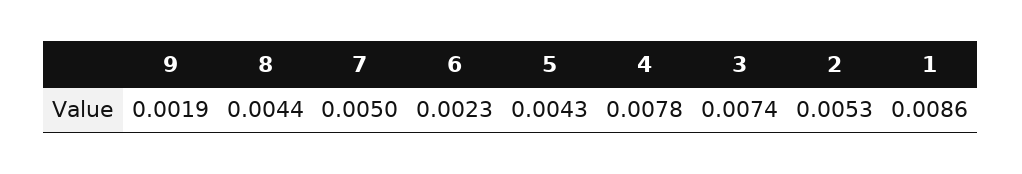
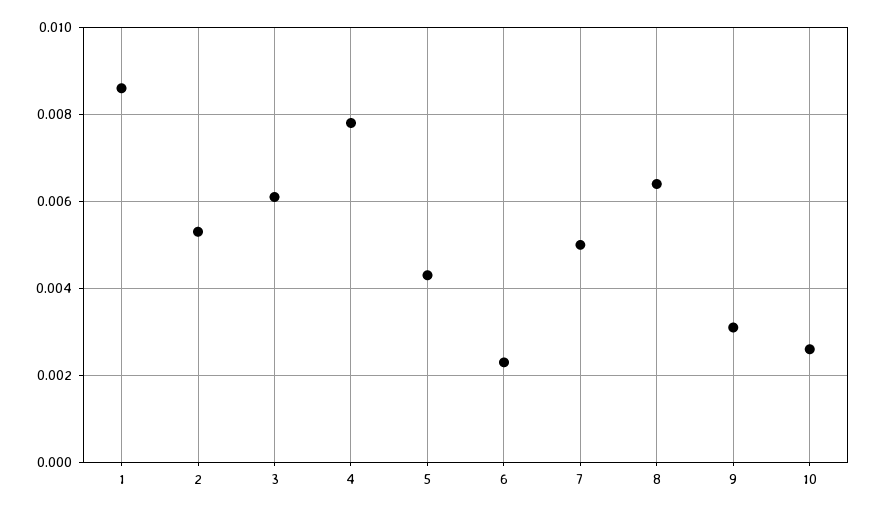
9: 0.0019 -> 0.003
8: 0.0044 -> 0.0065
3: 0.0074 -> 0.006
10: none -> 0.0025

